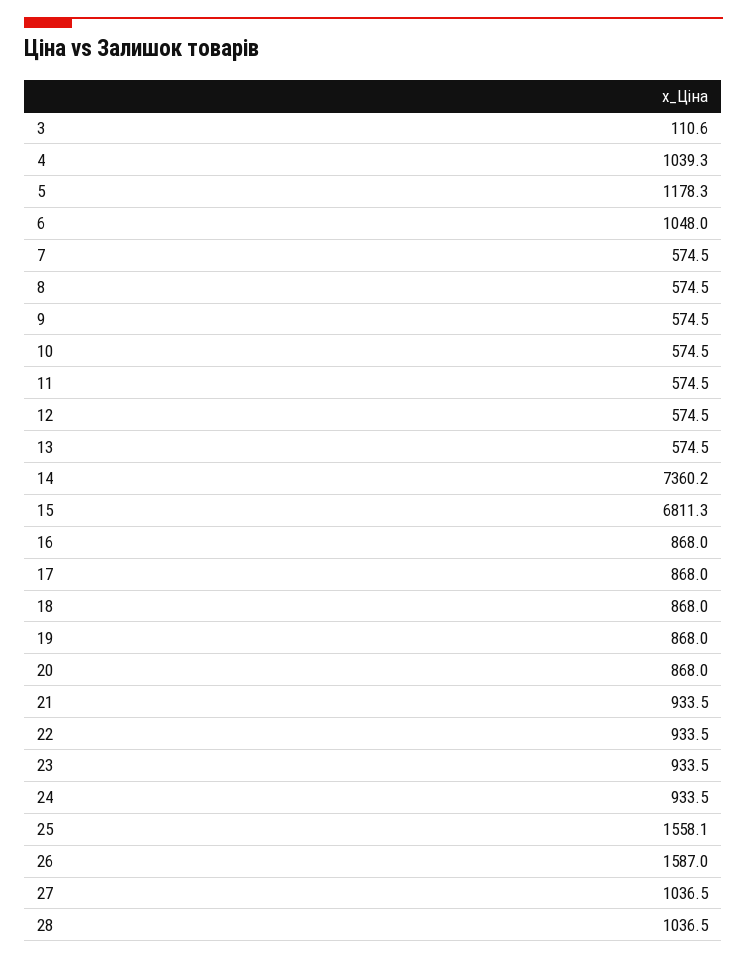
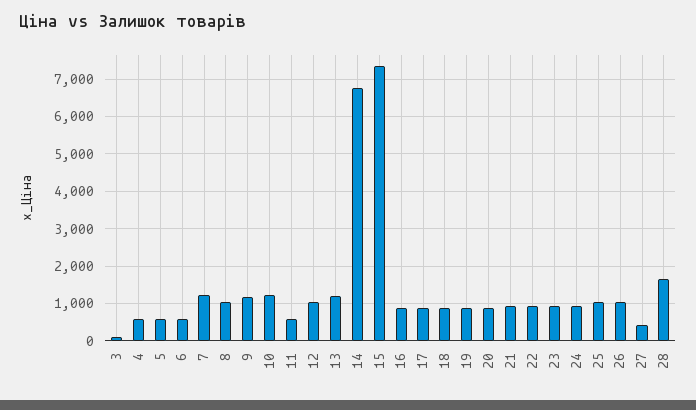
4: 1039.3 -> 600
5: 1178.3 -> 600
6: 1048 -> 600
7: 574.5 -> 1200
8: 574.5 -> 1000
9: 574.5 -> 1200
10: 574.5 -> 1200
12: 574.5 -> 1000
13: 574.5 -> 1200
14: 7360.2 -> 6800
15: 6811.3 -> 7400
25: 1558.1 -> 1000
26: 1587 -> 1000
27: 1036.5 -> 400
28: 1036.5 -> 1600

